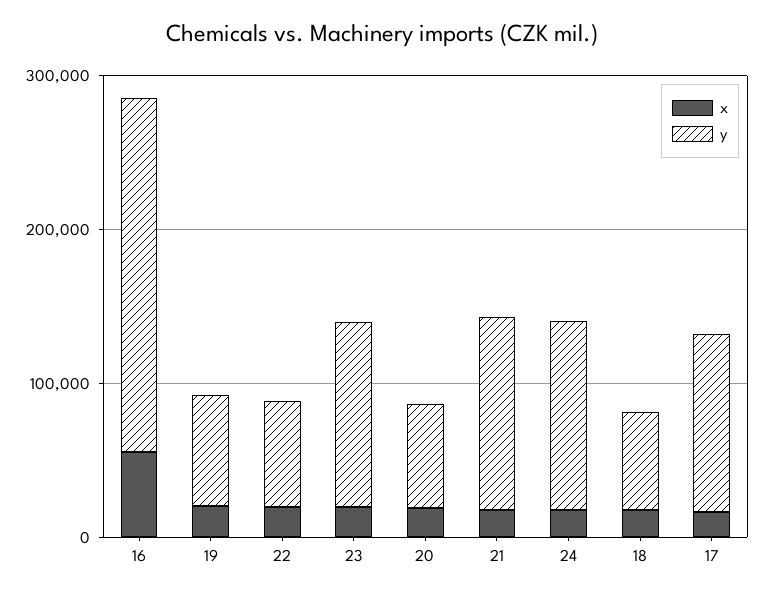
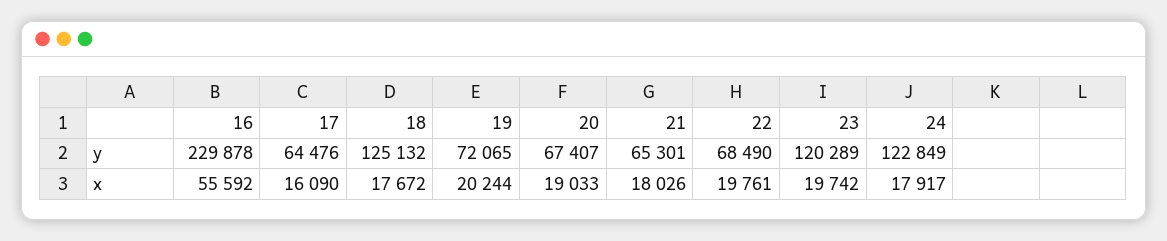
y, 21: 120000 -> 65301
y, 18: 60000 -> 125132
y, 17: 120000 -> 64476

